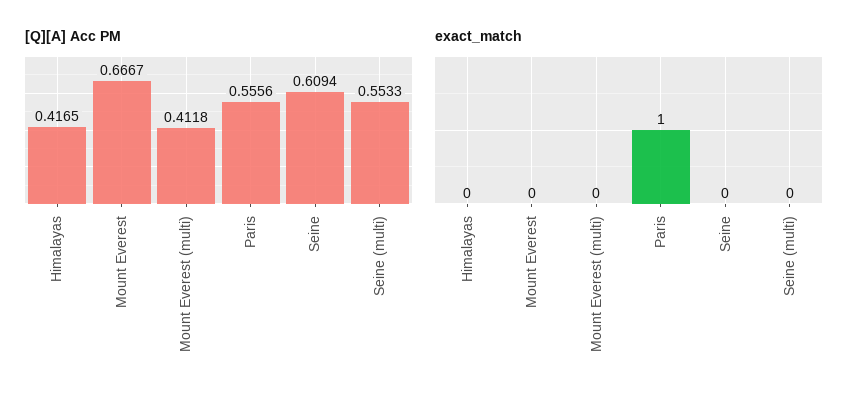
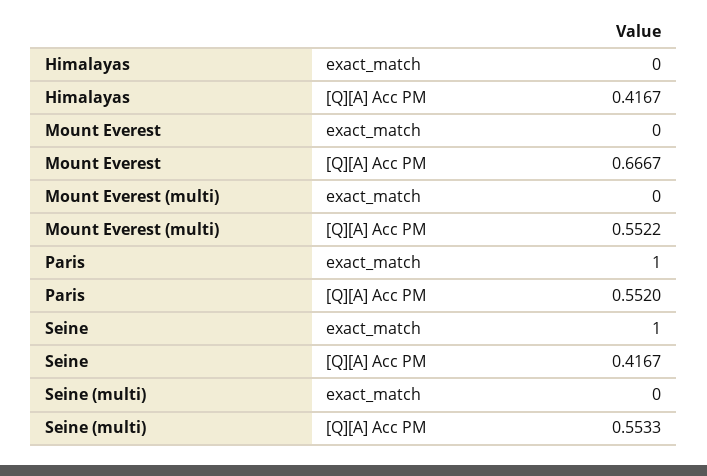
[Q][A] Acc PM, Himalayas: 0.4165 -> 0.4167
[Q][A] Acc PM, Mount Everest (multi): 0.4118 -> 0.5522
[Q][A] Acc PM, Paris: 0.5556 -> 0.552
[Q][A] Acc PM, Seine: 0.6094 -> 0.4167
exact_match, Seine: 0 -> 1

